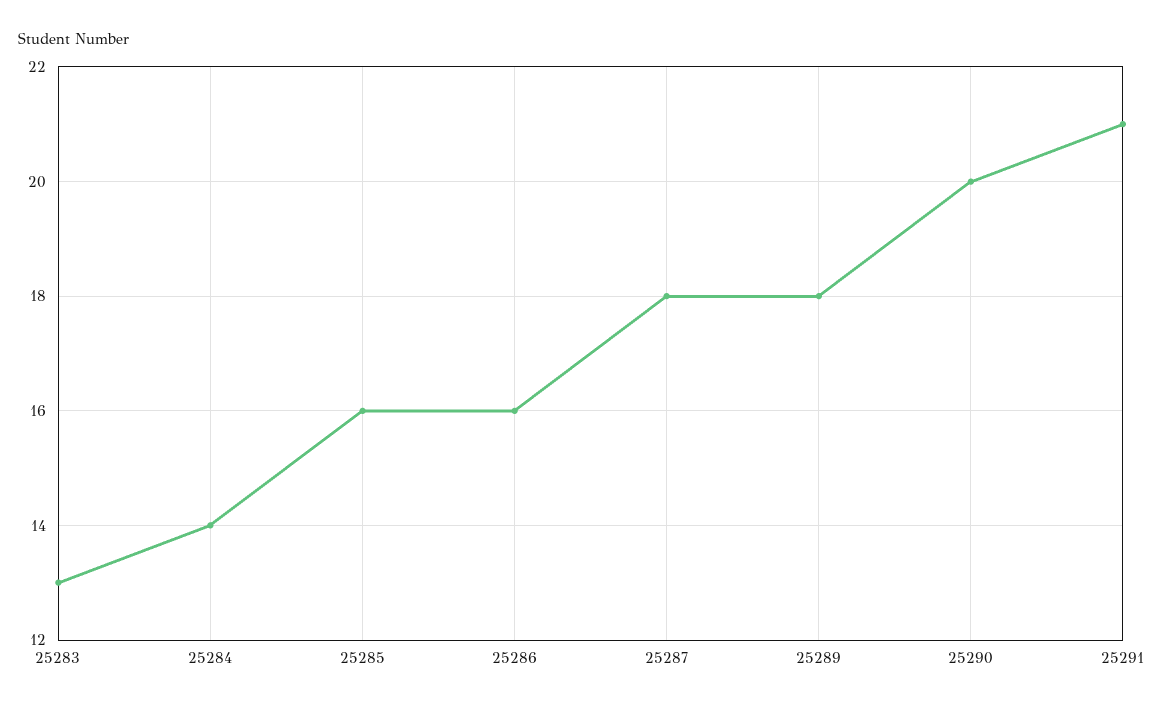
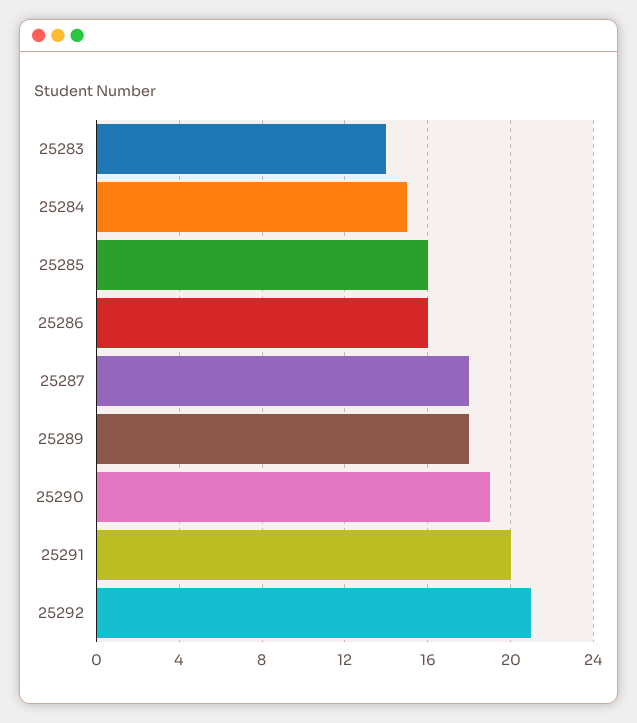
25283: 13 -> 14
25284: 14 -> 15
25290: 20 -> 19
25291: 21 -> 20
25292: none -> 21

